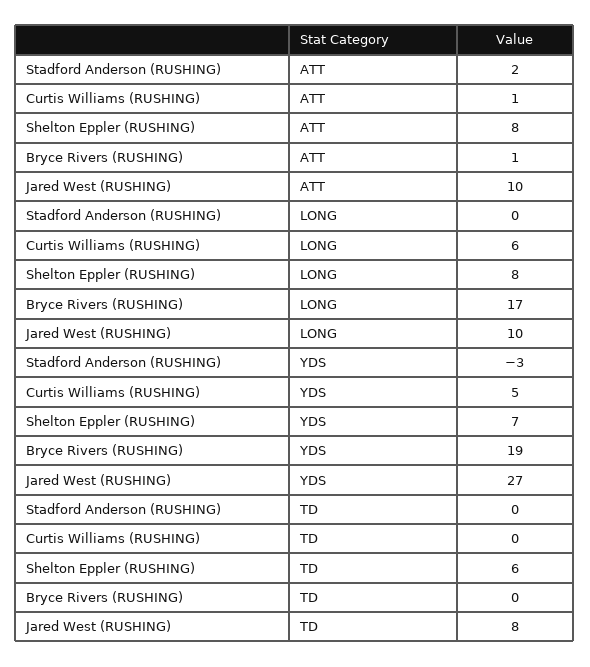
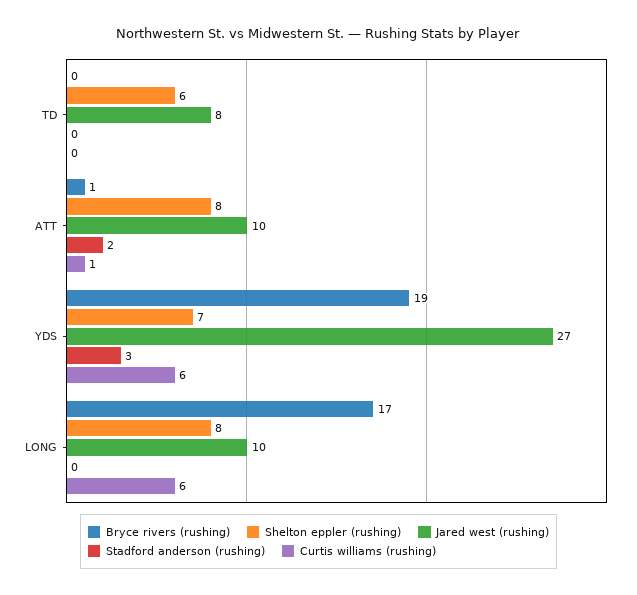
Stadford Anderson (RUSHING), YDS: -3 -> 3
Curtis Williams (RUSHING), YDS: 5 -> 6

